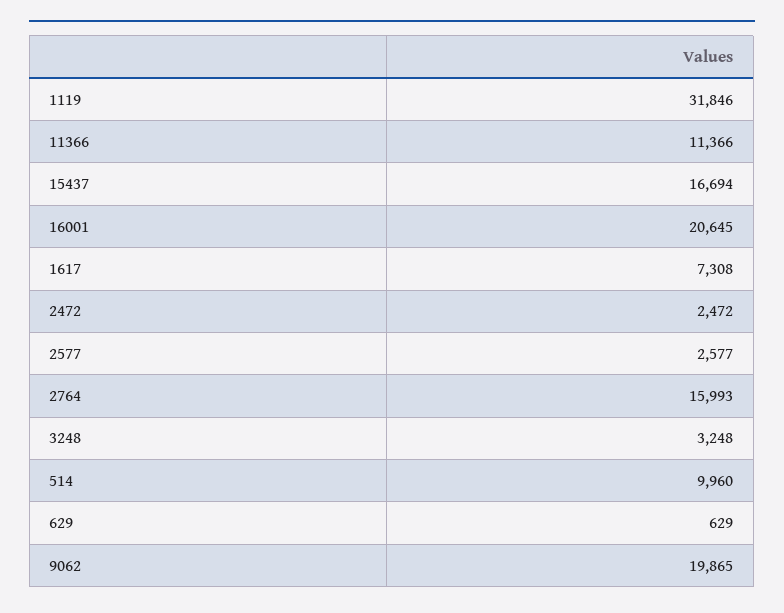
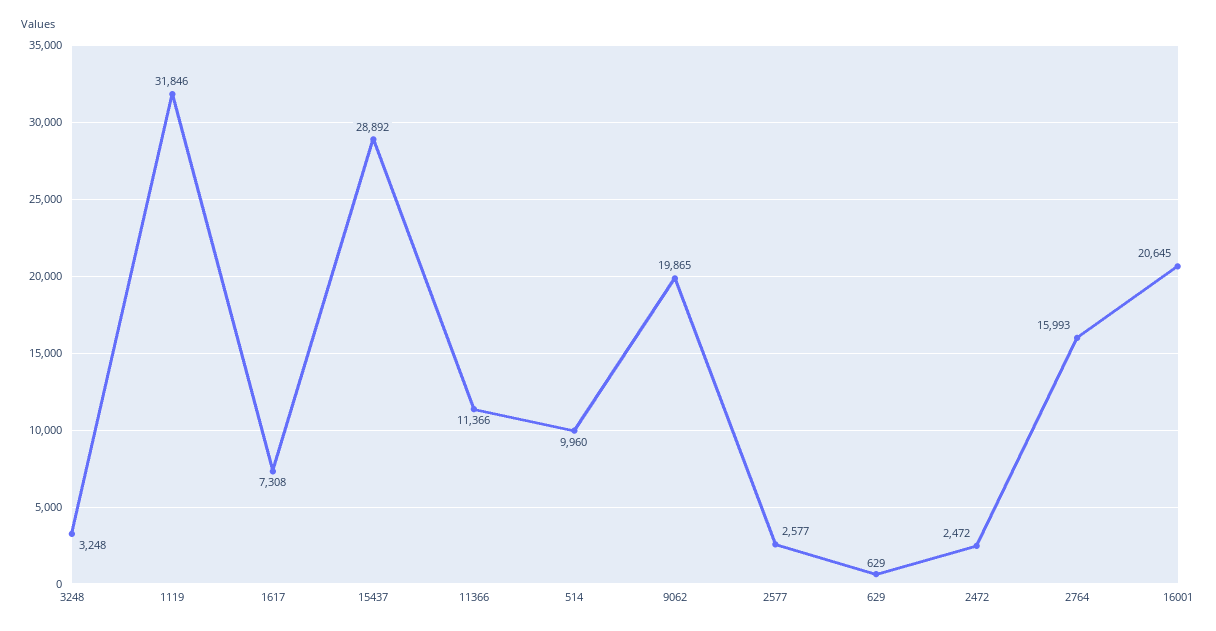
15437: 16694 -> 28892

